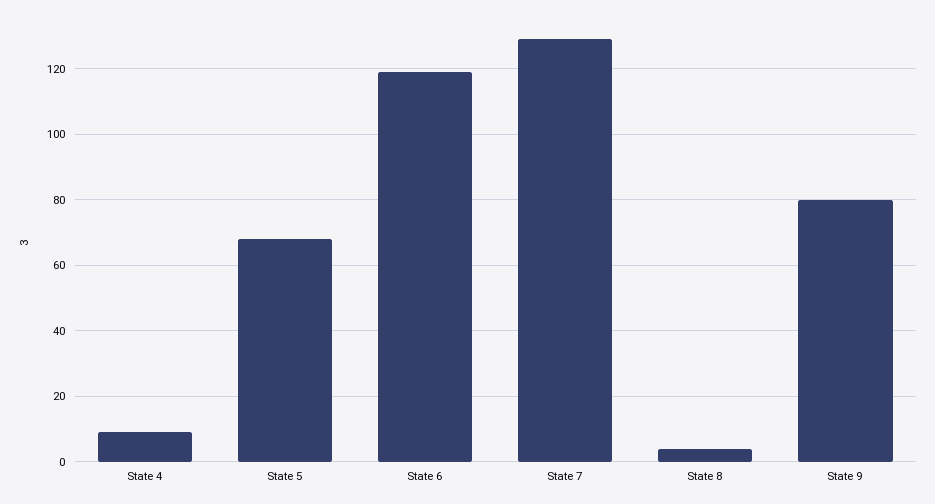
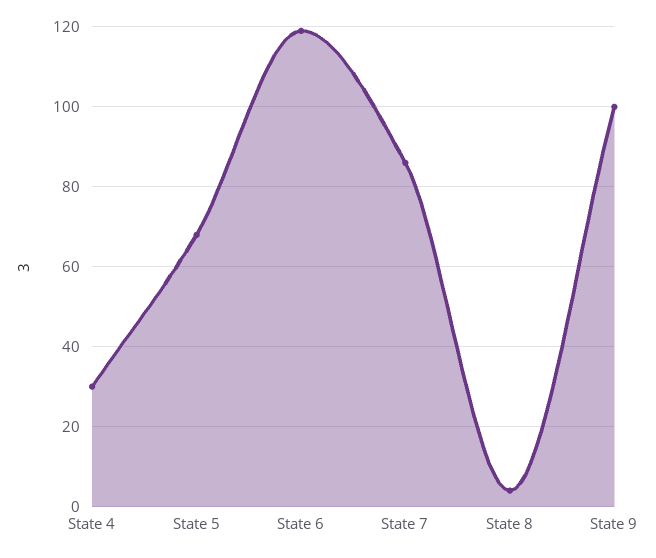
State 4: 10 -> 30
State 7: 130 -> 85
State 9: 80 -> 100

